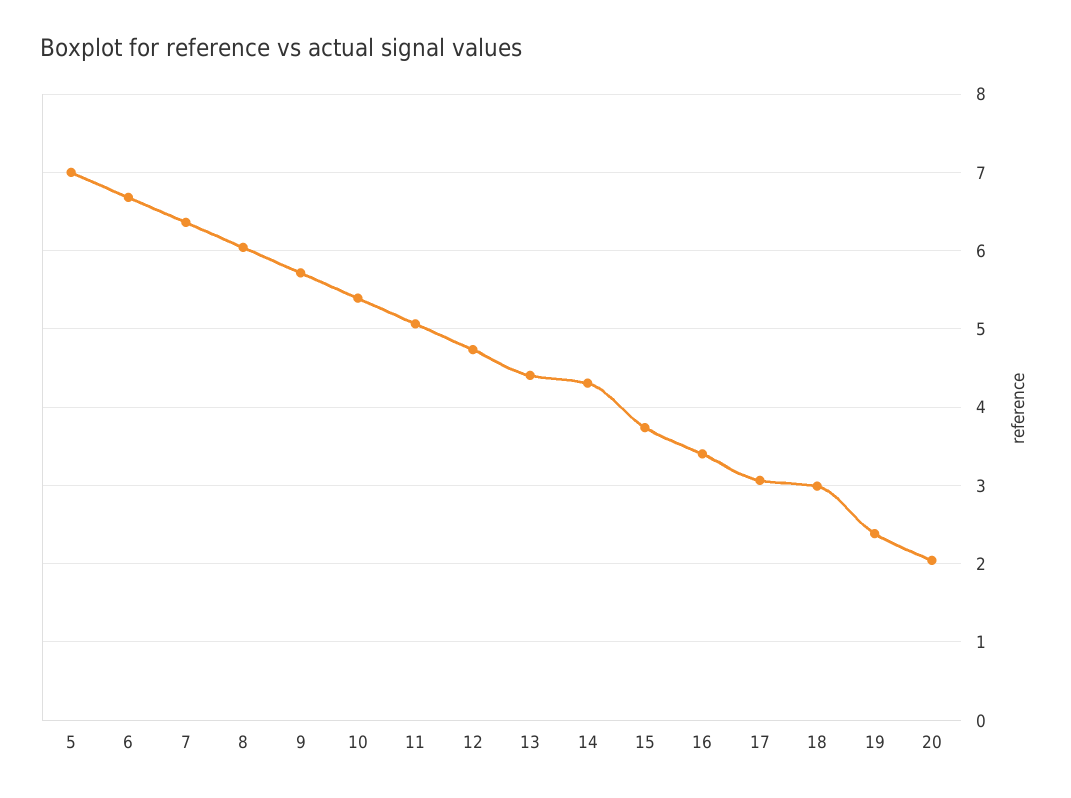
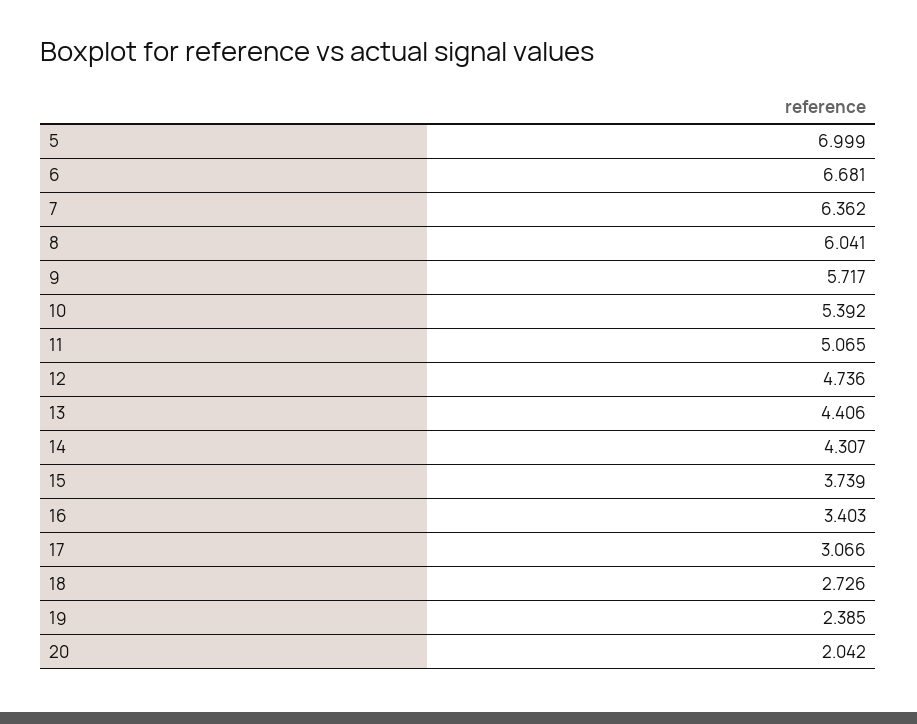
18: 3 -> 2.726

